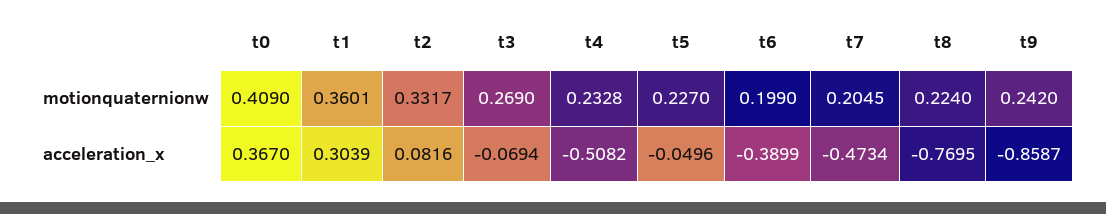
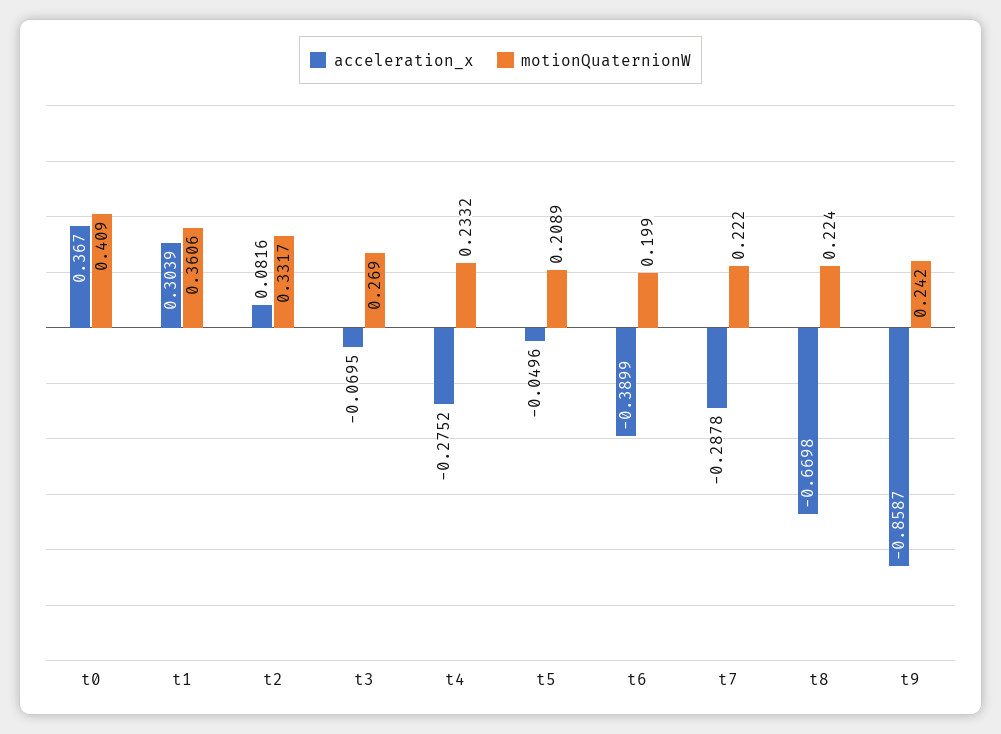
motionquaternionw, t1: 0.3601 -> 0.3606
motionquaternionw, t4: 0.2328 -> 0.2332
motionquaternionw, t5: 0.227 -> 0.2089
motionquaternionw, t7: 0.2045 -> 0.222
acceleration_x, t3: -0.0694 -> -0.0695
acceleration_x, t4: -0.5082 -> -0.2752
acceleration_x, t7: -0.4734 -> -0.2878
acceleration_x, t8: -0.7695 -> -0.6698

